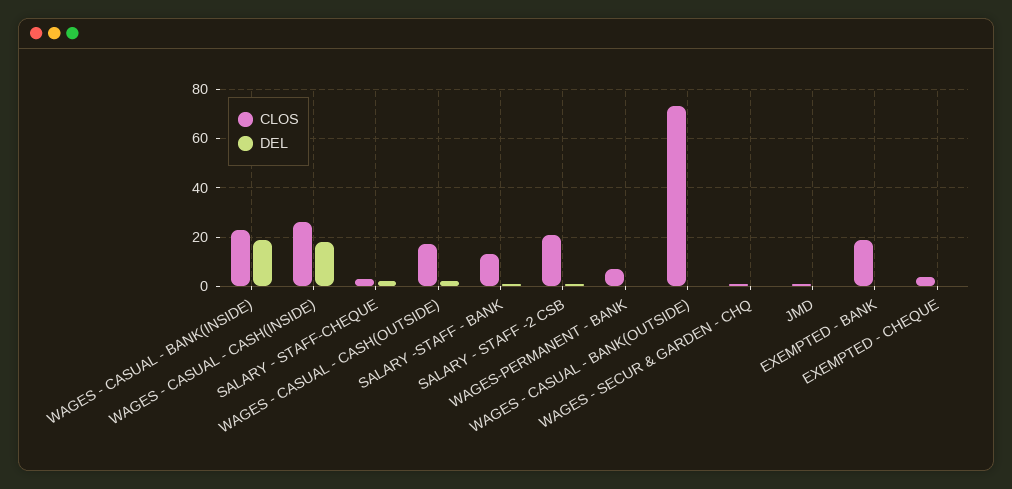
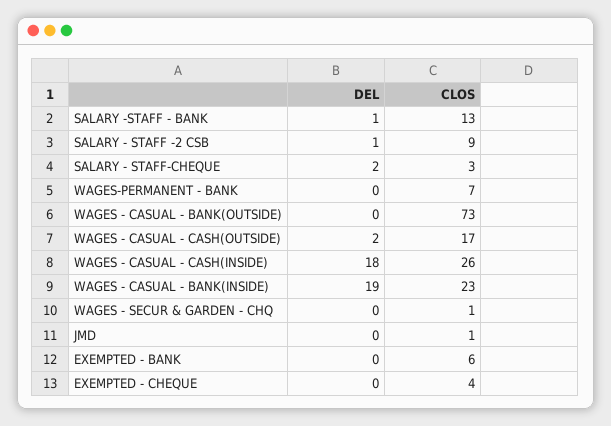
CLOS, SALARY - STAFF -2 CSB: 20 -> 9
CLOS, EXEMPTED - BANK: 20 -> 6

